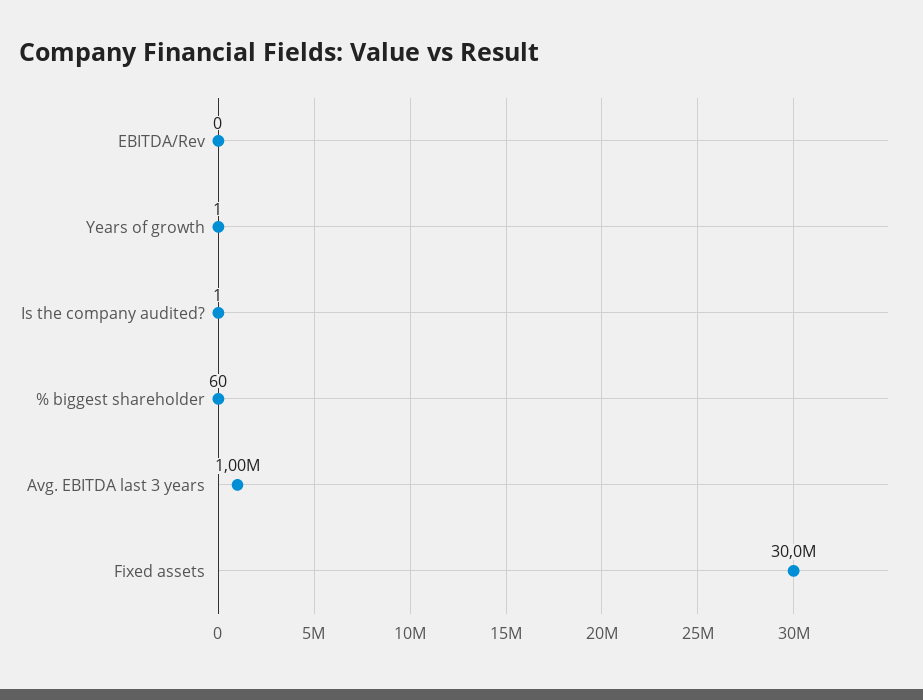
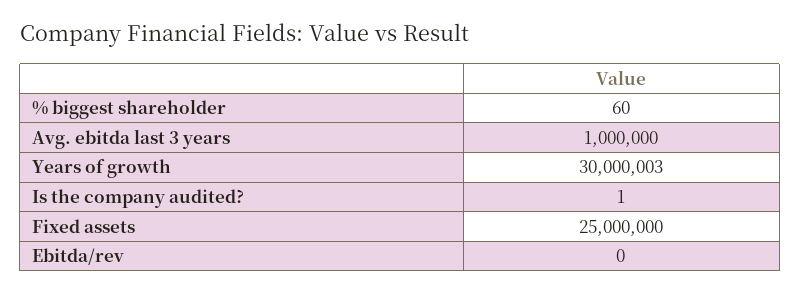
Years of growth: 1 -> 30000003
Fixed assets: 30000000 -> 25000000

